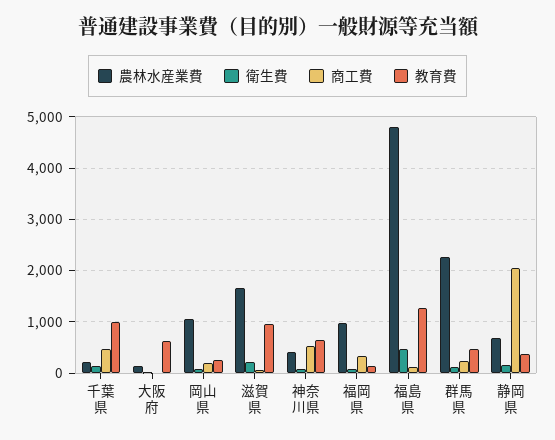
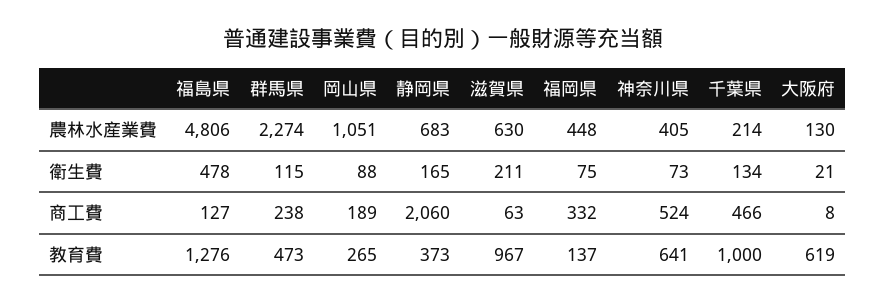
農林水産業費, 滋賀県: 1600 -> 630
農林水産業費, 福岡県: 1000 -> 448

